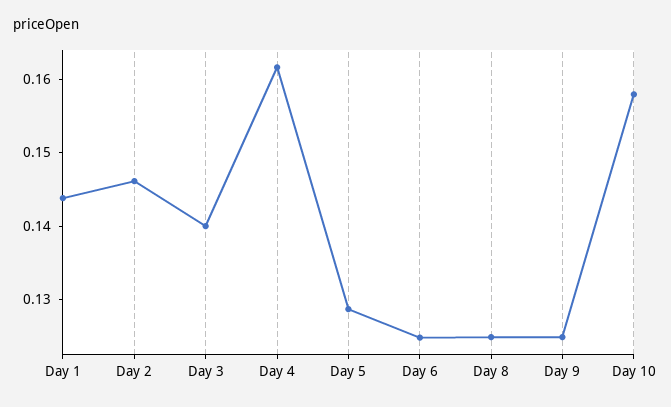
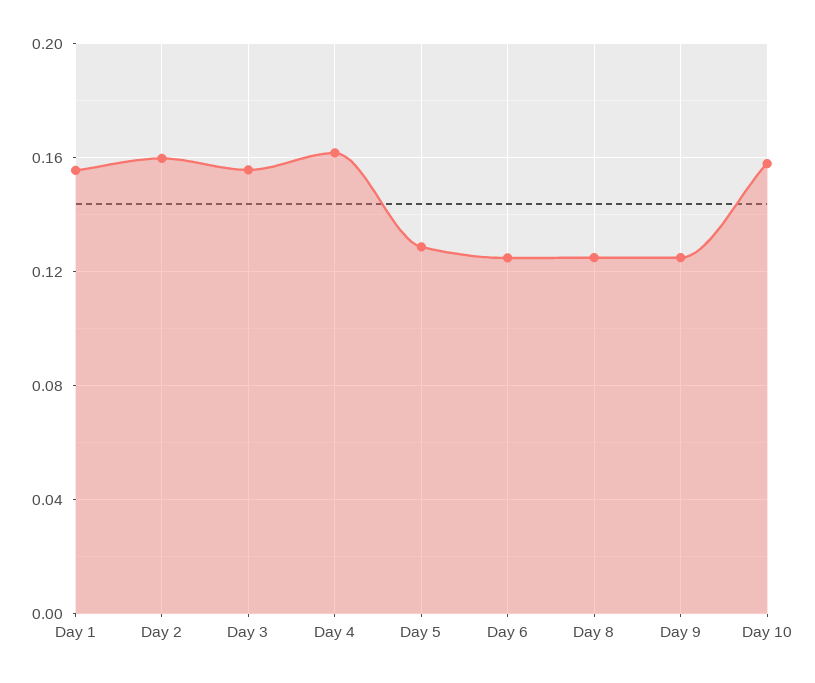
Day 1: 0.144 -> 0.155
Day 2: 0.146 -> 0.16
Day 3: 0.14 -> 0.155

